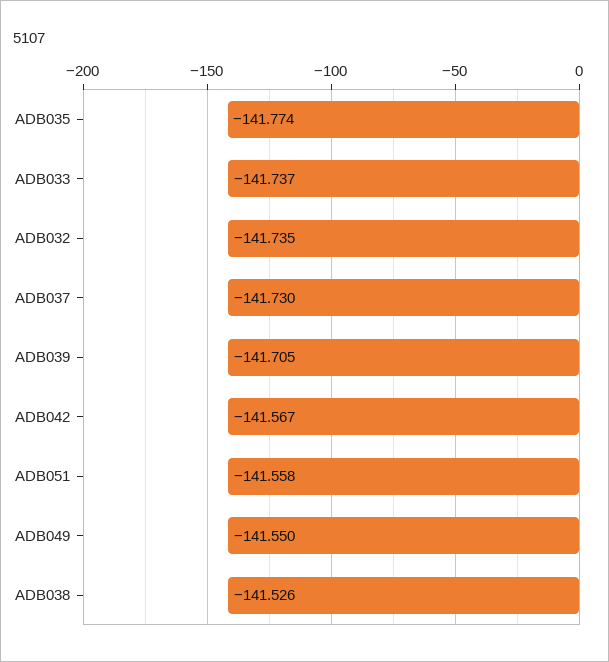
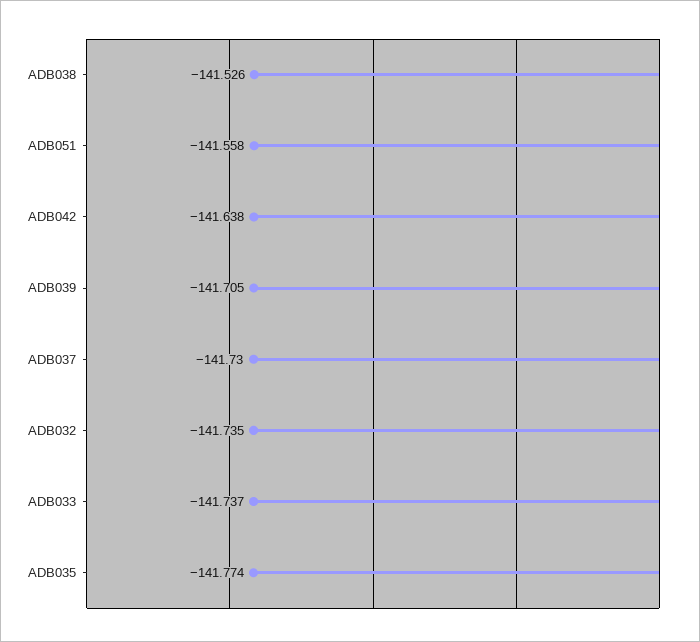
ADB042: -141.567 -> -141.638
ADB049: -141.55 -> none

